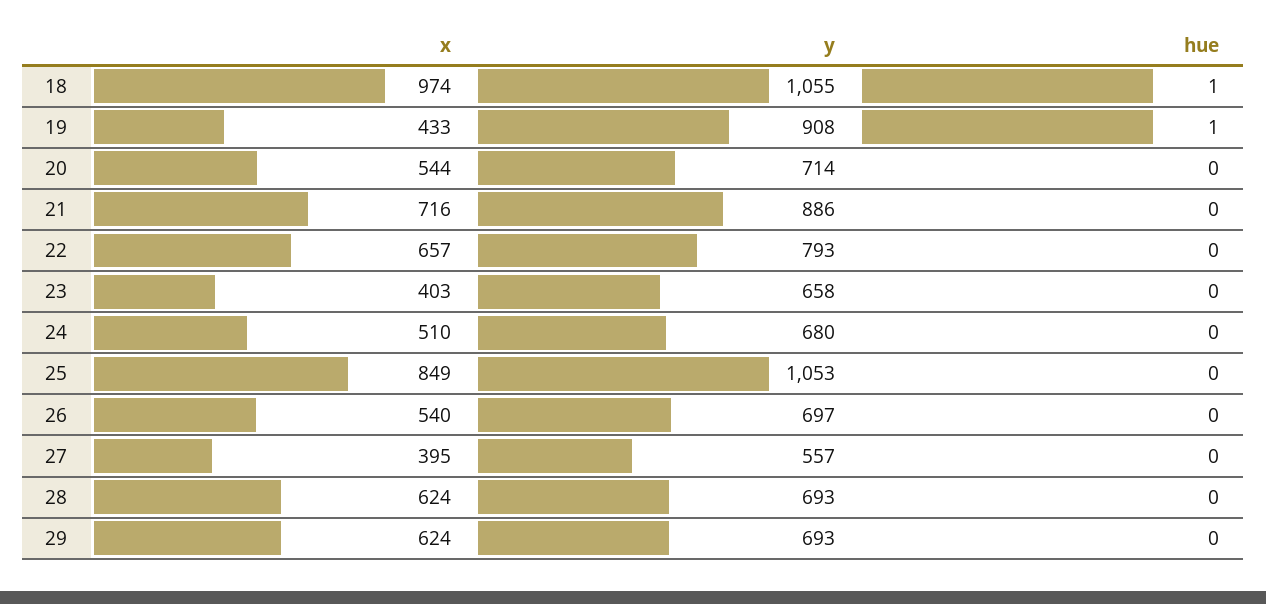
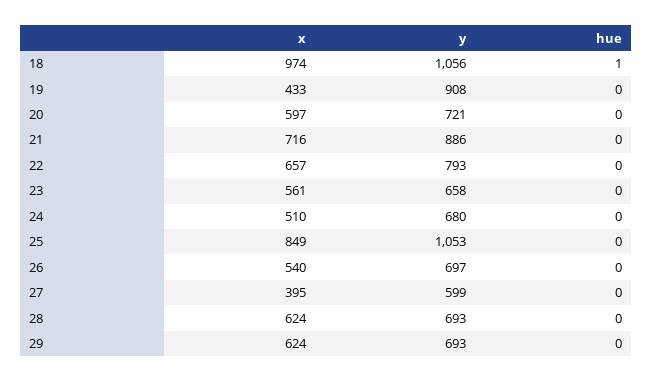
y, 18: 1055 -> 1056
hue, 19: 1 -> 0
x, 20: 544 -> 597
y, 20: 714 -> 721
x, 23: 403 -> 561
y, 27: 557 -> 599

